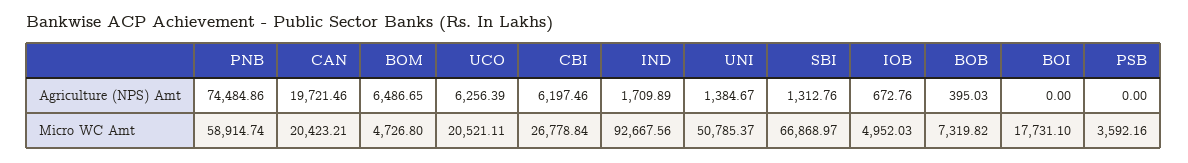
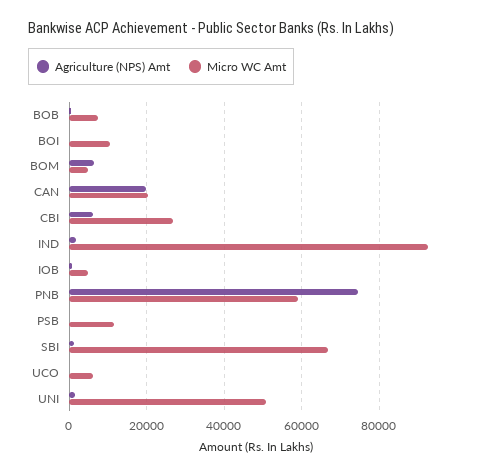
Agriculture (NPS) Amt, UCO: 6256.39 -> 0
Micro WC Amt, UCO: 20521.11 -> 6000
Micro WC Amt, BOI: 17731.1 -> 10000
Micro WC Amt, PSB: 3592.16 -> 12000

